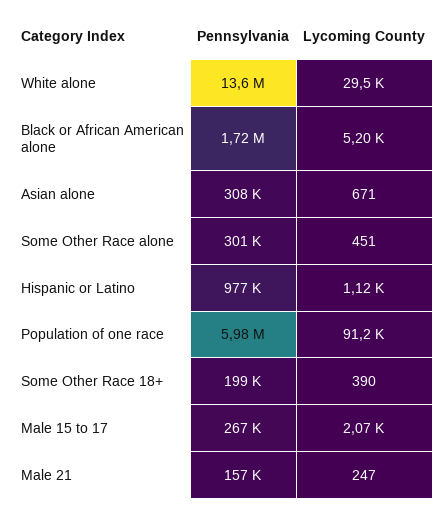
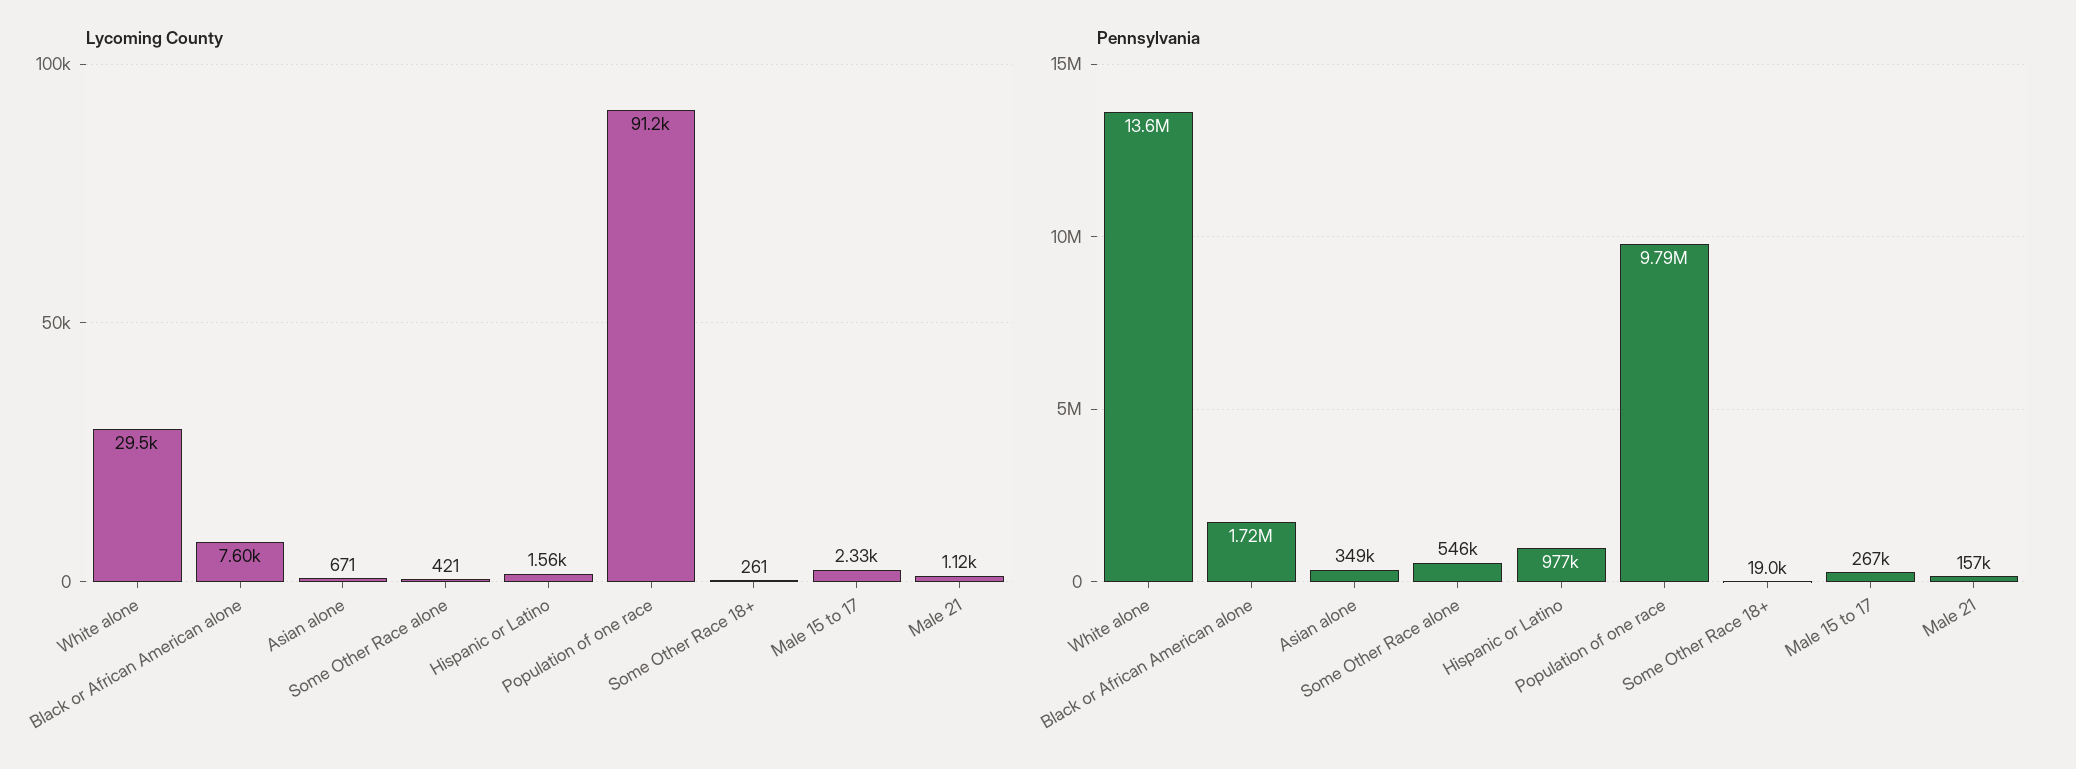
Lycoming County, Black or African American alone: 5200 -> 7600
Pennsylvania, Asian alone: 308000 -> 349000
Pennsylvania, Some Other Race alone: 301000 -> 546000
Lycoming County, Some Other Race alone: 451 -> 421
Lycoming County, Hispanic or Latino: 1120 -> 1560
Pennsylvania, Population of one race: 5980000 -> 9790000
Pennsylvania, Some Other Race 18+: 199000 -> 19000
Lycoming County, Some Other Race 18+: 390 -> 261
Lycoming County, Male 15 to 17: 2070 -> 2330
Lycoming County, Male 21: 247 -> 1120

